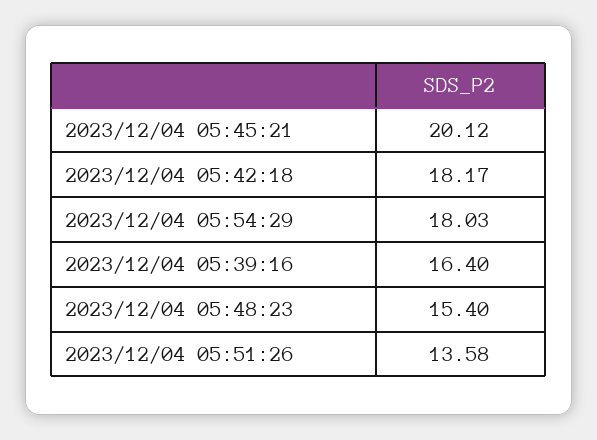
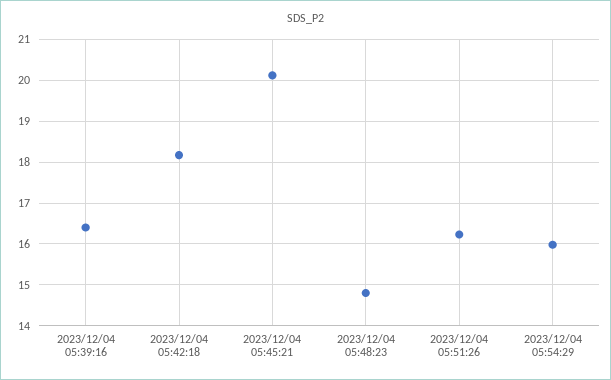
2023/12/04 05:54:29: 18.03 -> 16
2023/12/04 05:48:23: 15.4 -> 14.8
2023/12/04 05:51:26: 13.58 -> 16.2

